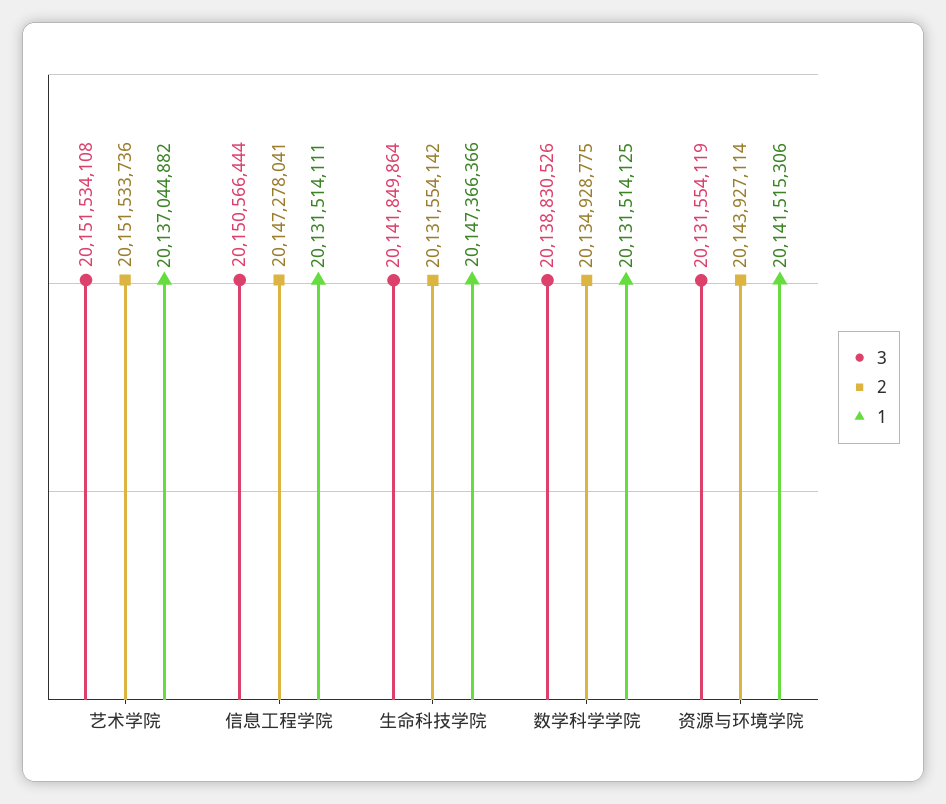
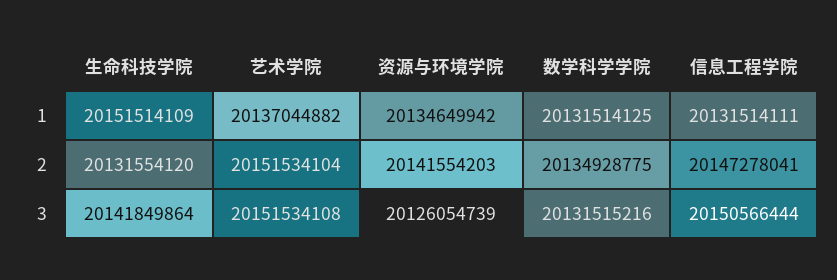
2, 艺术学院: 20151533736 -> 20151534104
2, 生命科技学院: 20131554142 -> 20131554120
1, 生命科技学院: 20147366366 -> 20151514109
3, 数学科学学院: 20138830526 -> 20131515216
3, 资源与环境学院: 20131554119 -> 20126054739
2, 资源与环境学院: 20143927114 -> 20141554203
1, 资源与环境学院: 20141515306 -> 20134649942

